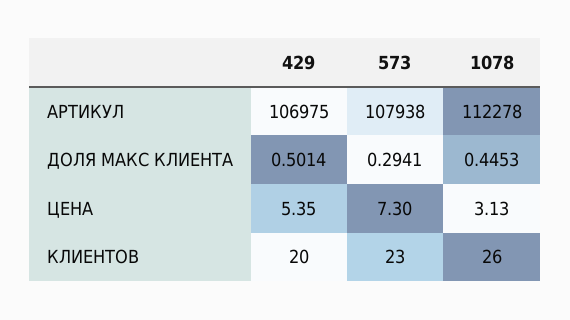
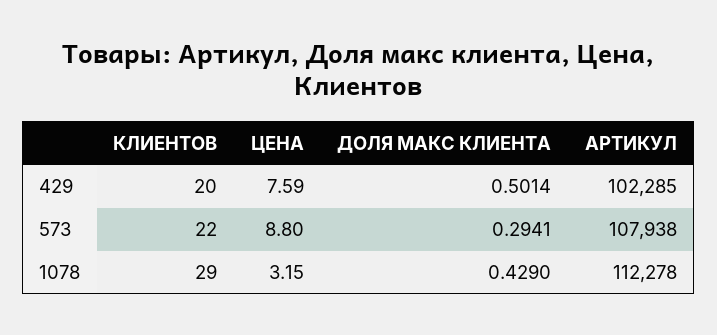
429, АРТИКУЛ: 106975 -> 102285
1078, ДОЛЯ МАКС КЛИЕНТА: 0.4453 -> 0.429
429, ЦЕНА: 5.35 -> 7.59
573, ЦЕНА: 7.3 -> 8.8
1078, ЦЕНА: 3.13 -> 3.15
573, КЛИЕНТОВ: 23 -> 22
1078, КЛИЕНТОВ: 26 -> 29

